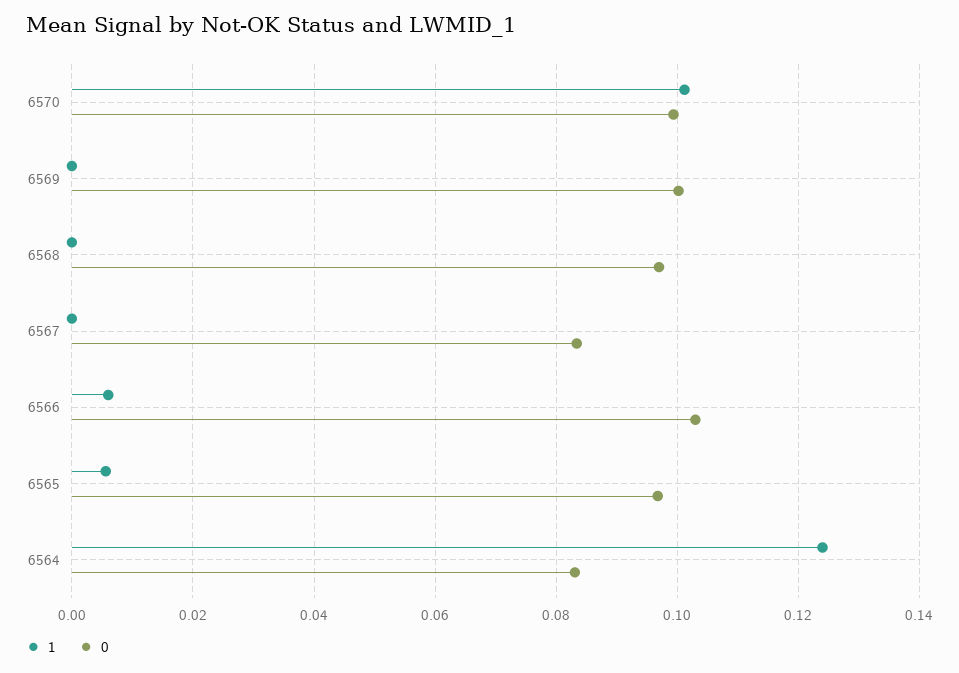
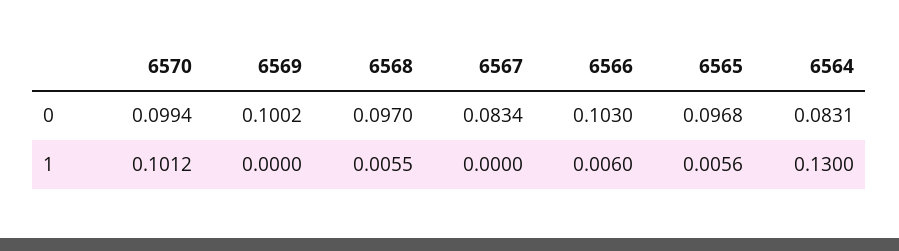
1, 6568: 0 -> 0.0055
1, 6564: 0.124 -> 0.13

